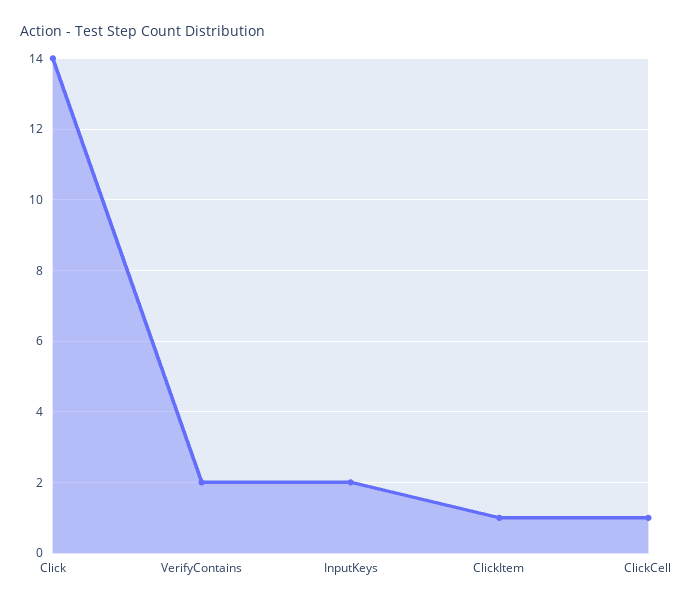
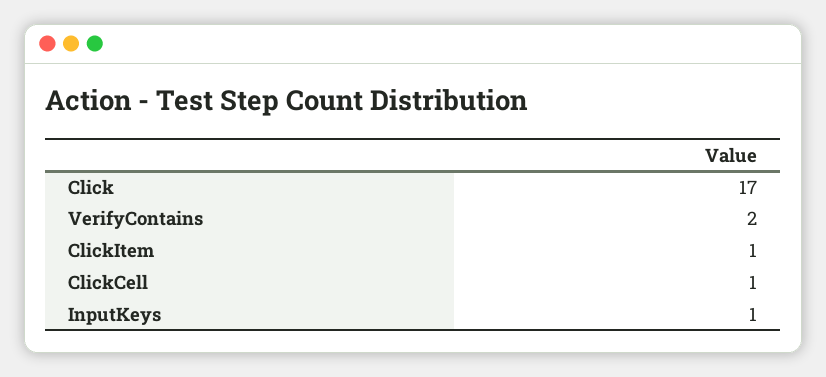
Click: 14 -> 17
InputKeys: 2 -> 1

